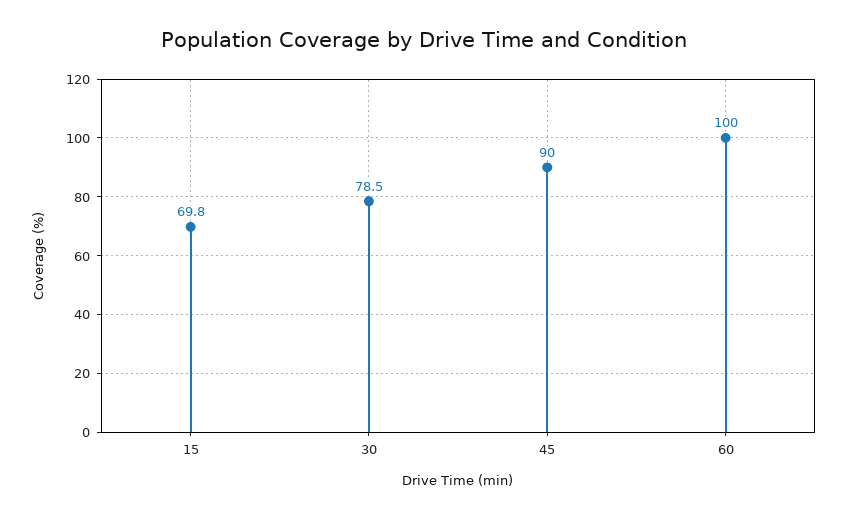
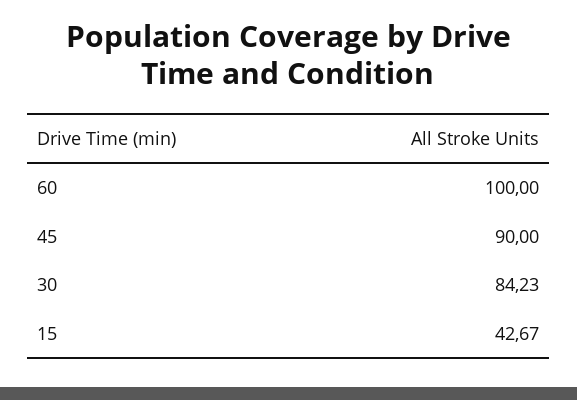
15: 69.8 -> 42.67
30: 78.5 -> 84.23

